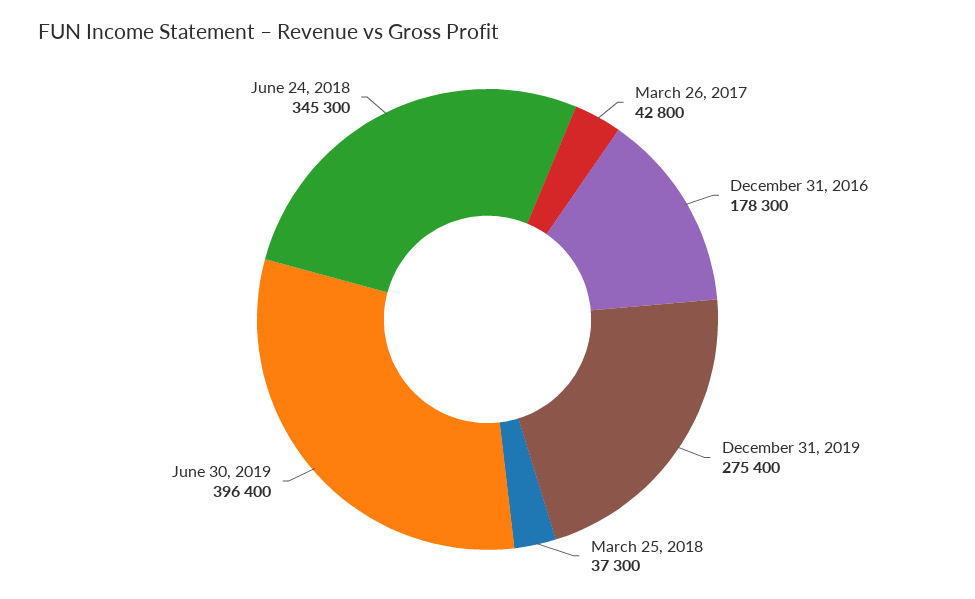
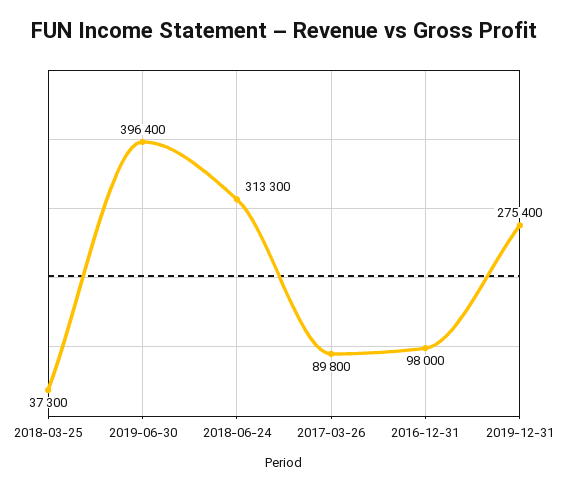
March 26, 2017: 42800 -> 89800
December 31, 2016: 178300 -> 98000
June 24, 2018: 345300 -> 313300

